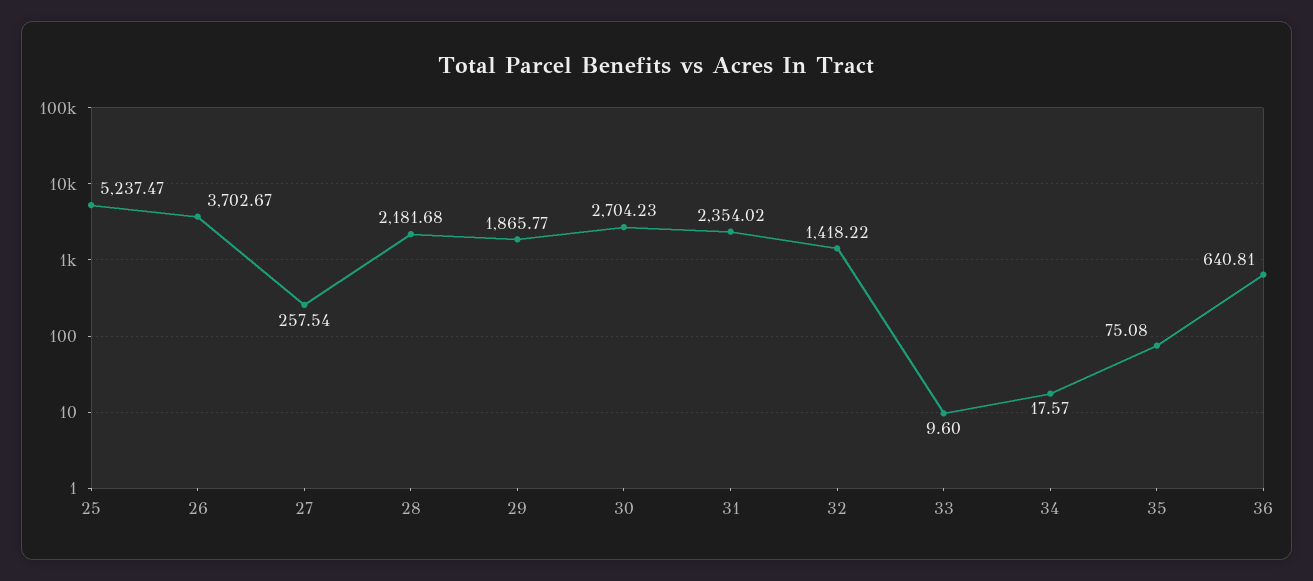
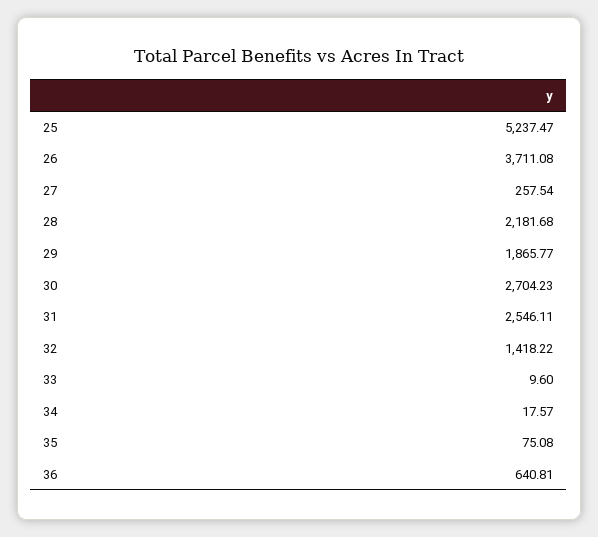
26: 3702.67 -> 3711.08
31: 2354.02 -> 2546.11

